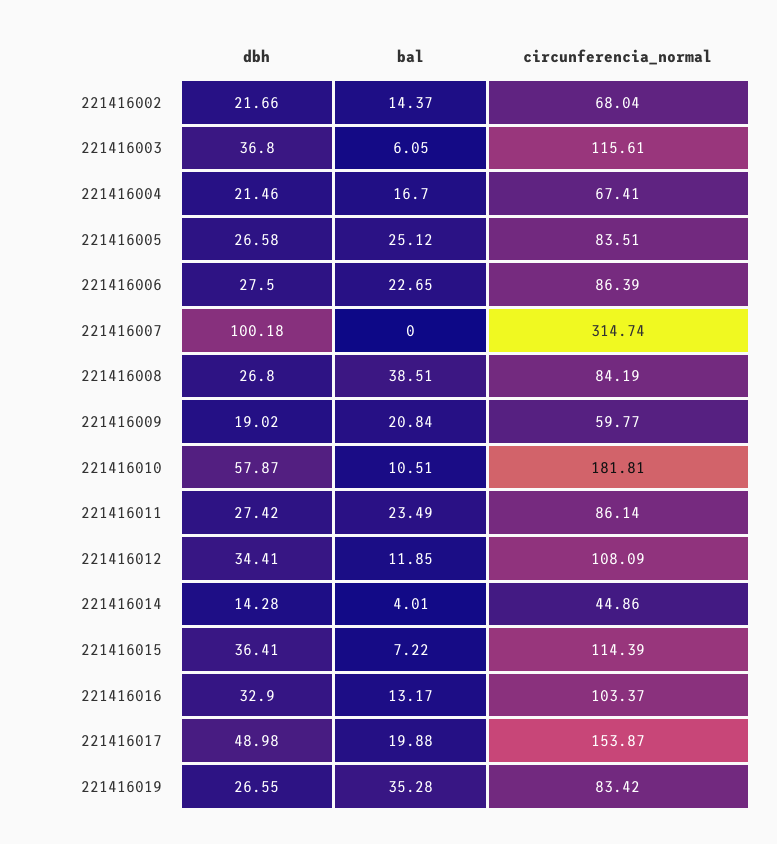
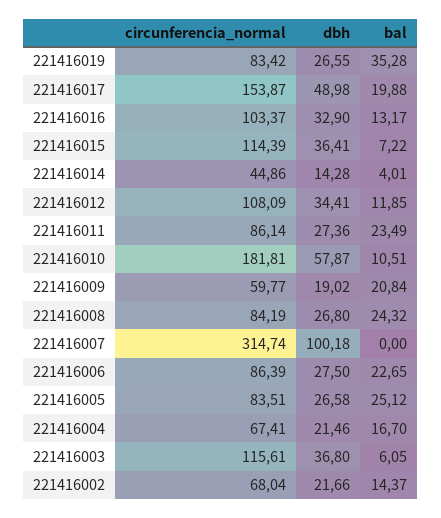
bal, 221416008: 38.51 -> 24.32
dbh, 221416011: 27.42 -> 27.36

